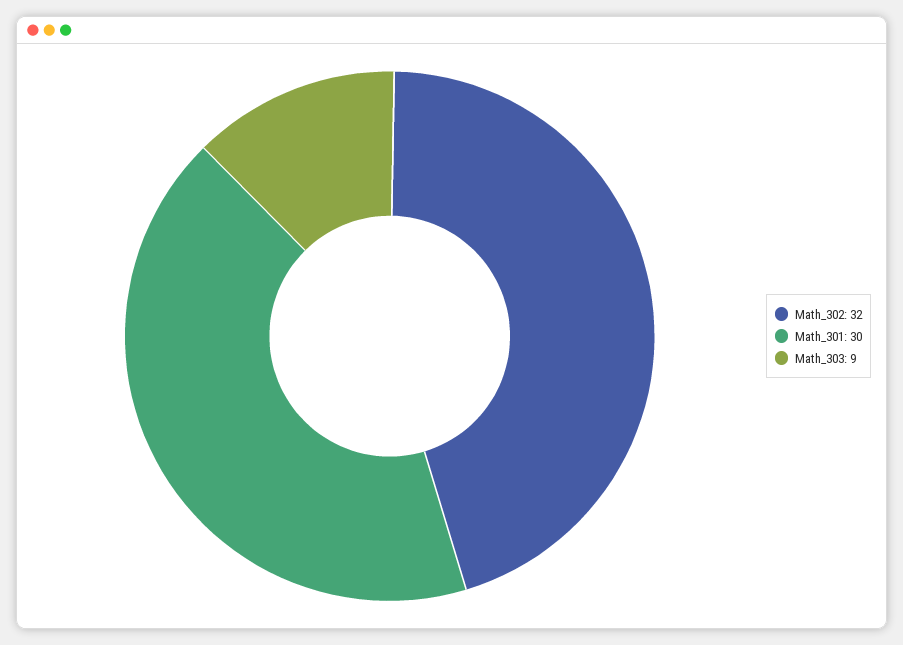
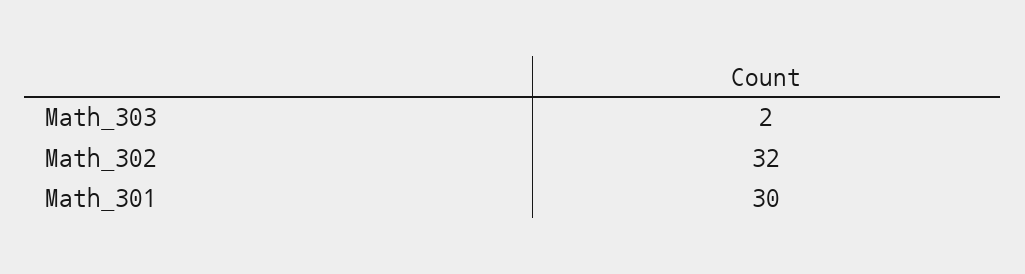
Math_303: 9 -> 2

